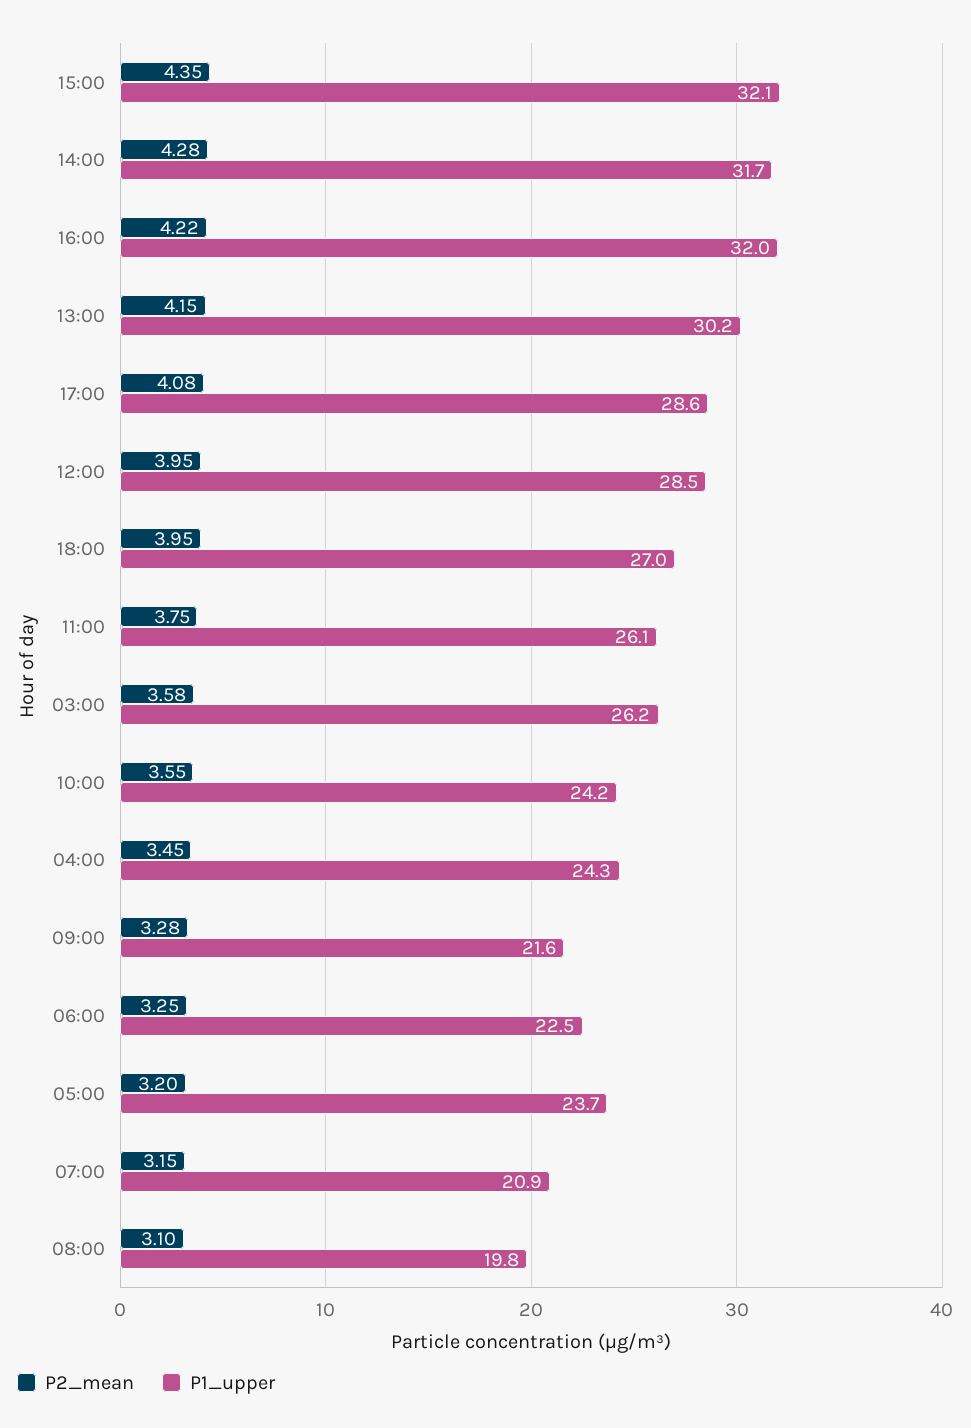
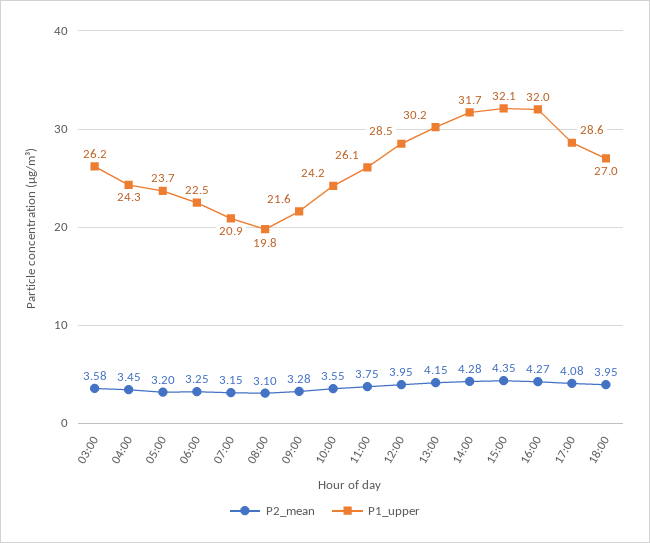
P2_mean, 16:00: 4.22 -> 4.27

